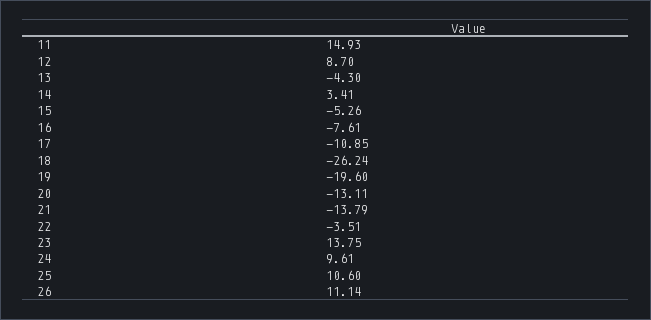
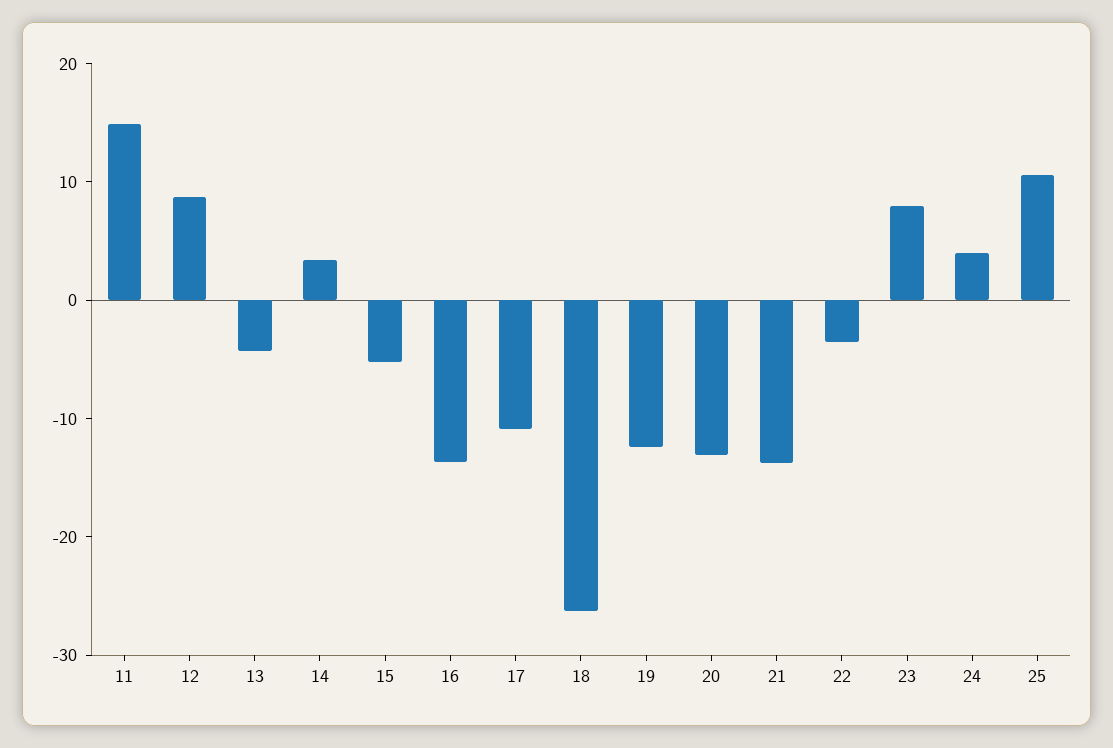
16: -7.61 -> -14
19: -19.6 -> -12
23: 13.75 -> 8
24: 9.61 -> 4
26: 11.14 -> none

